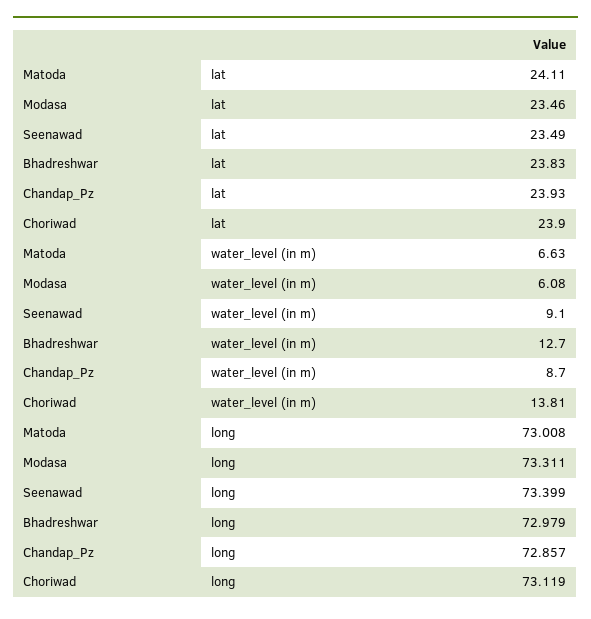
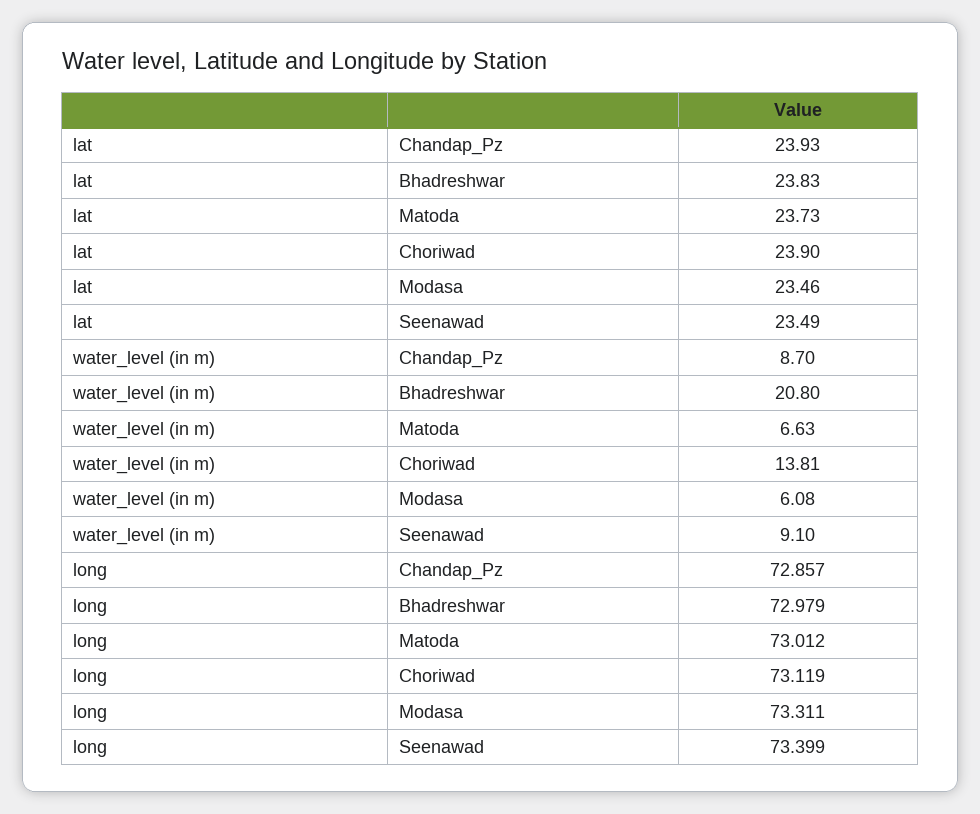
Matoda, lat: 24.11 -> 23.73
Bhadreshwar, water_level (in m): 12.7 -> 20.8
Matoda, long: 73.008 -> 73.012

